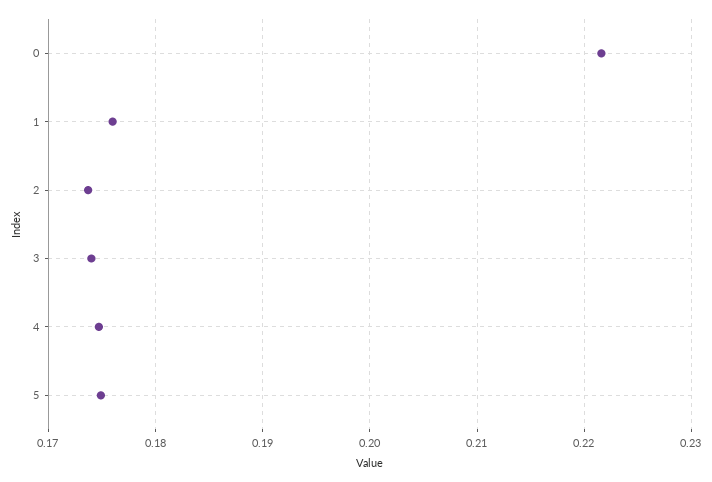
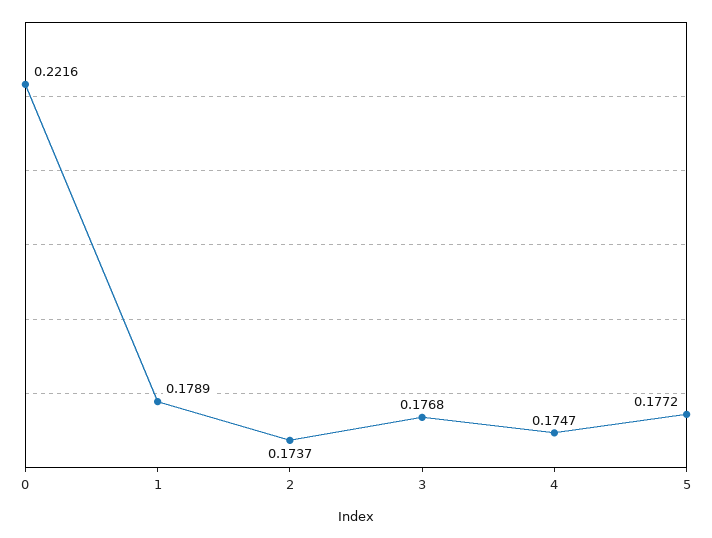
1: 0.176 -> 0.1789
3: 0.174 -> 0.1768
5: 0.175 -> 0.1772

